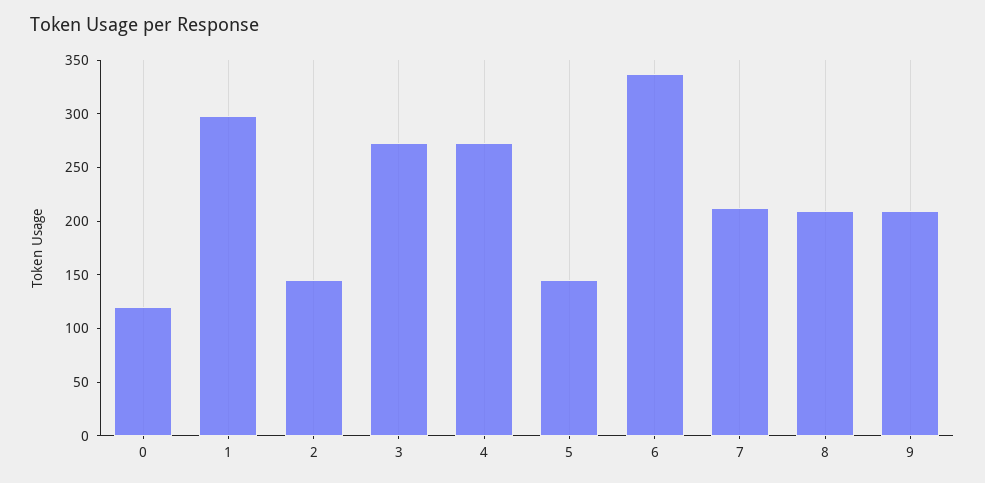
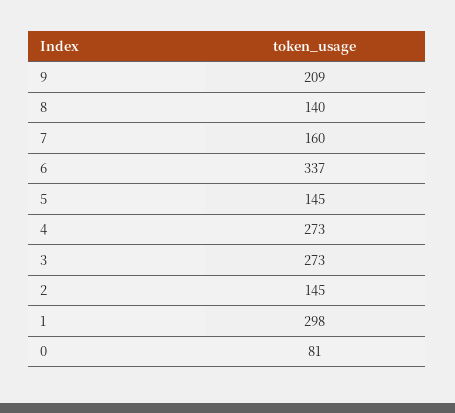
0: 120 -> 81
7: 210 -> 160
8: 210 -> 140

